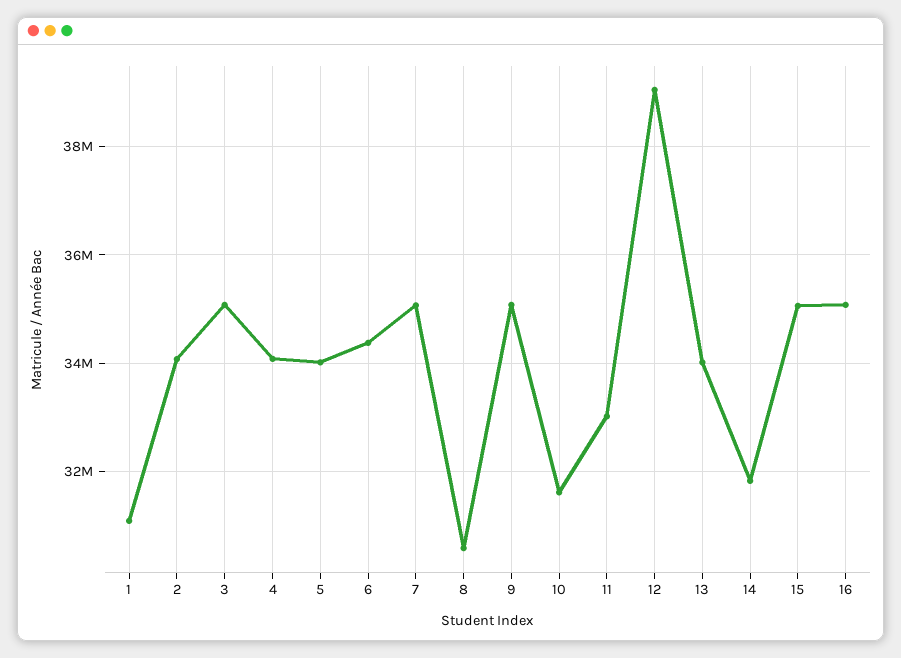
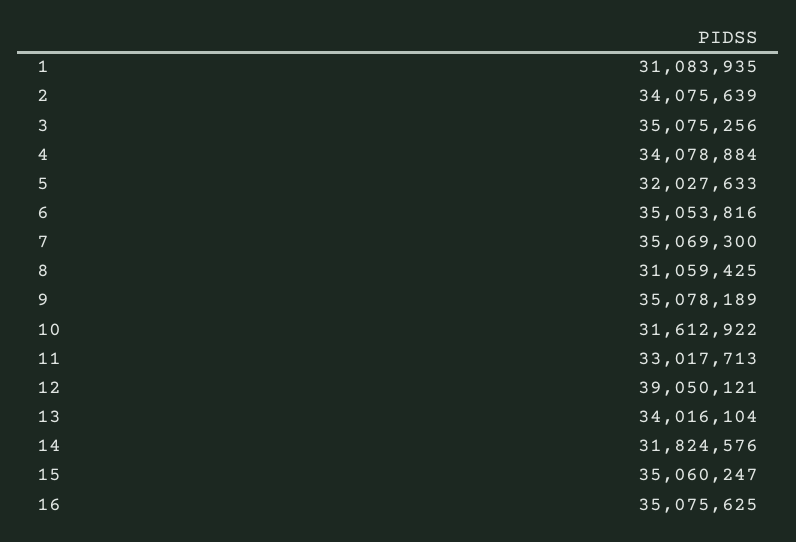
5: 34000000 -> 32027633
6: 34400000 -> 35053816
8: 30600000 -> 31059425

